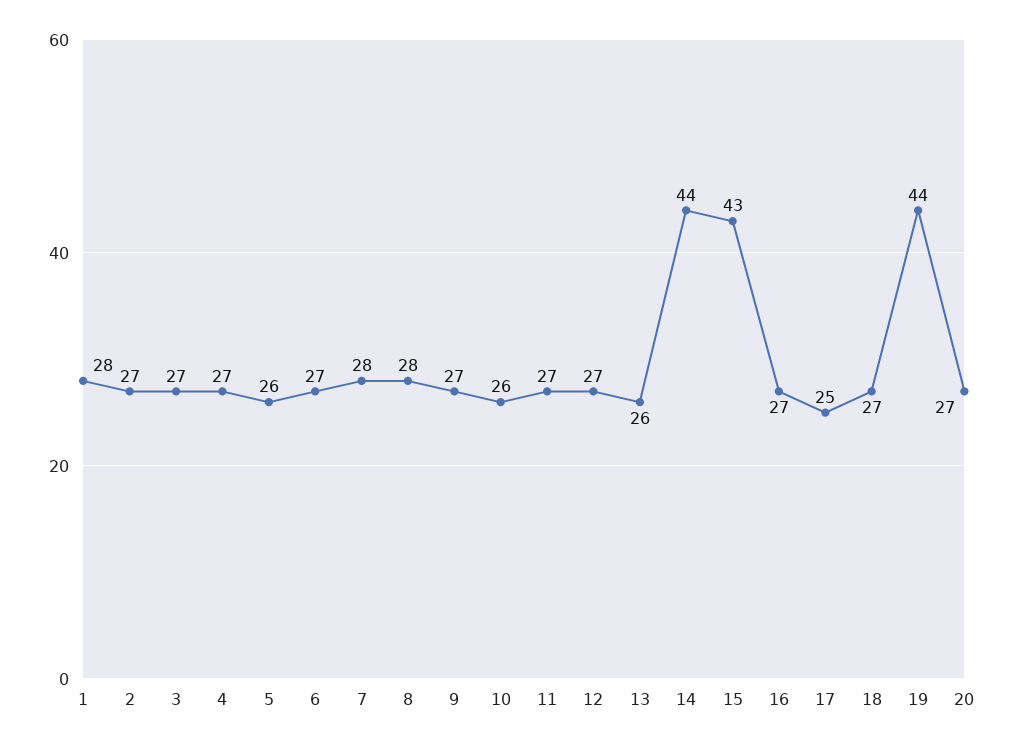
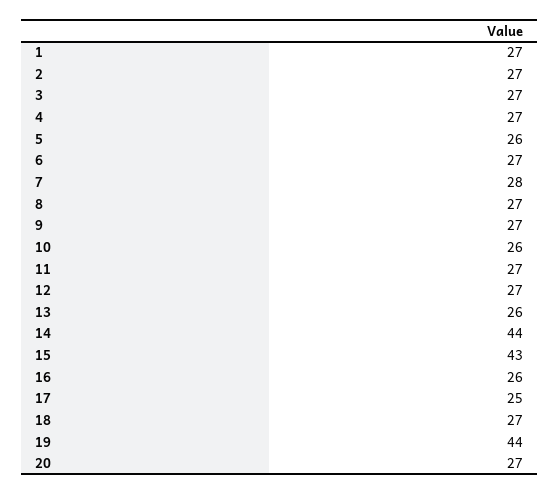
1: 28 -> 27
8: 28 -> 27
16: 27 -> 26

